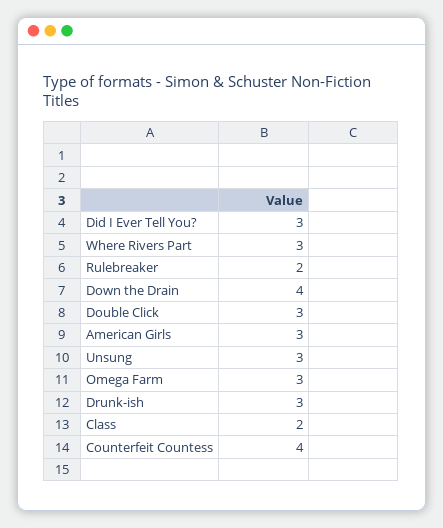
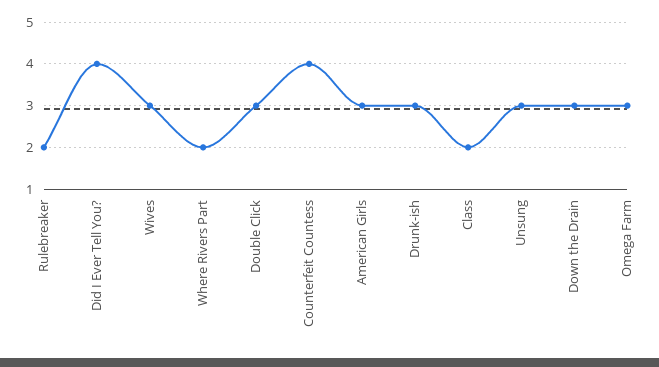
Did I Ever Tell You?: 3 -> 4
Where Rivers Part: 3 -> 2
Down the Drain: 4 -> 3
Wives: none -> 3

